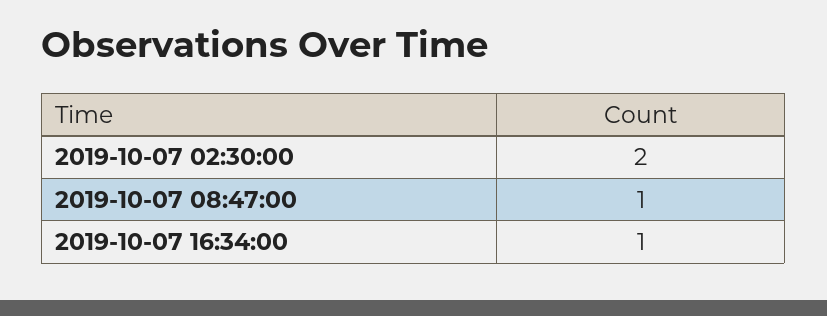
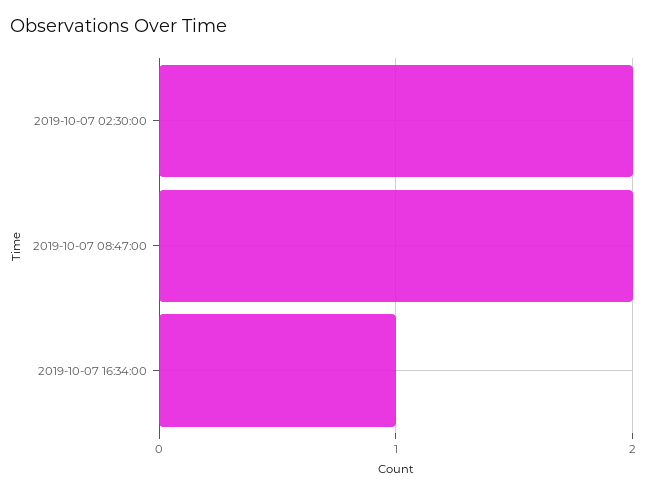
2019-10-07 08:47:00: 1 -> 2

